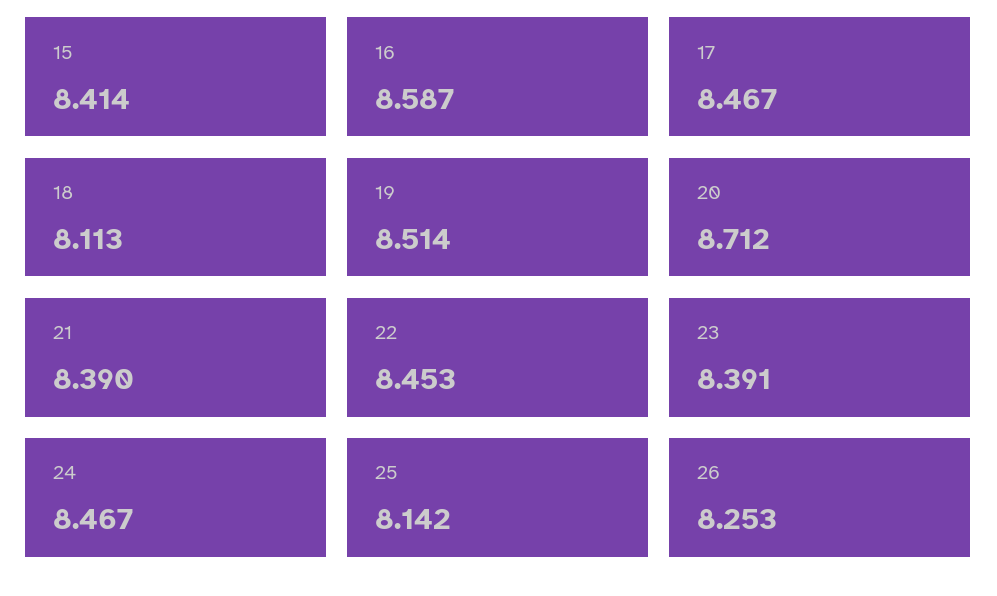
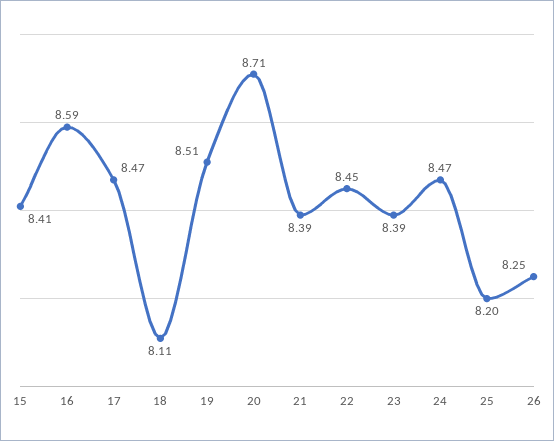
25: 8.142 -> 8.2

